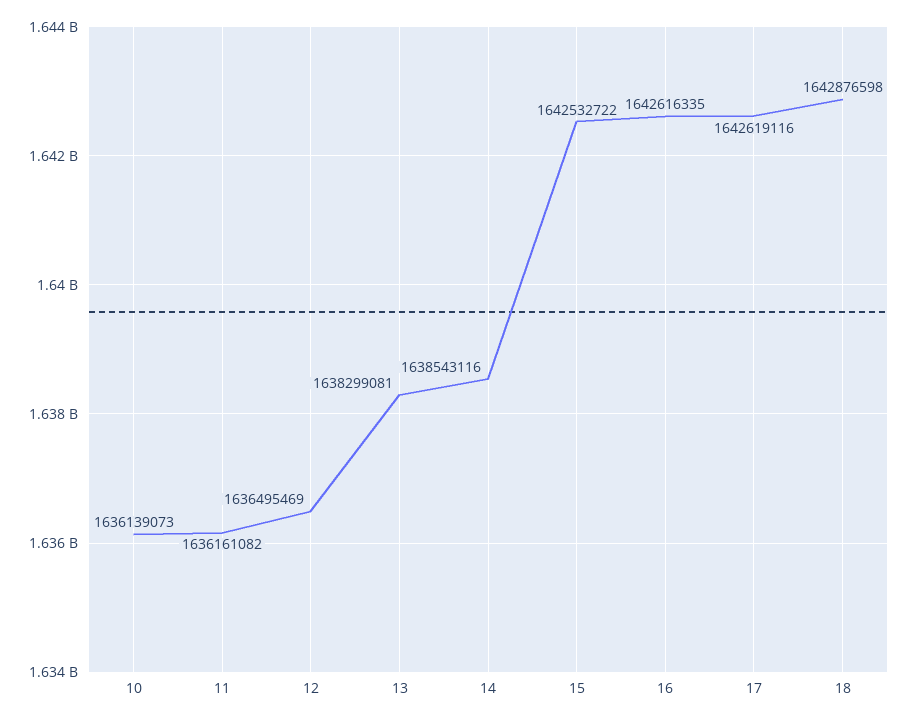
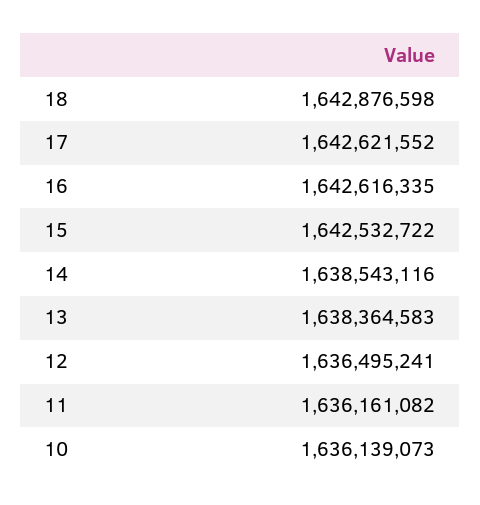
12: 1636495469 -> 1636495241
13: 1638299081 -> 1638364583
17: 1642619116 -> 1642621552

